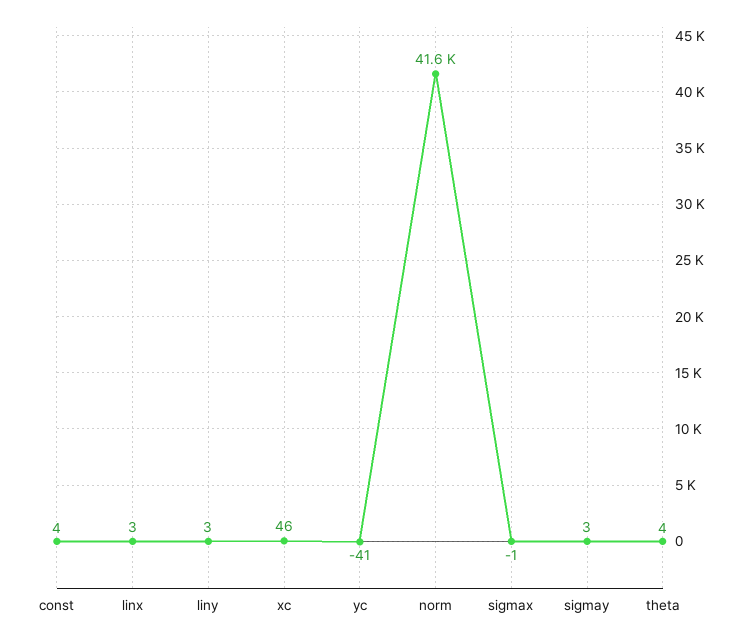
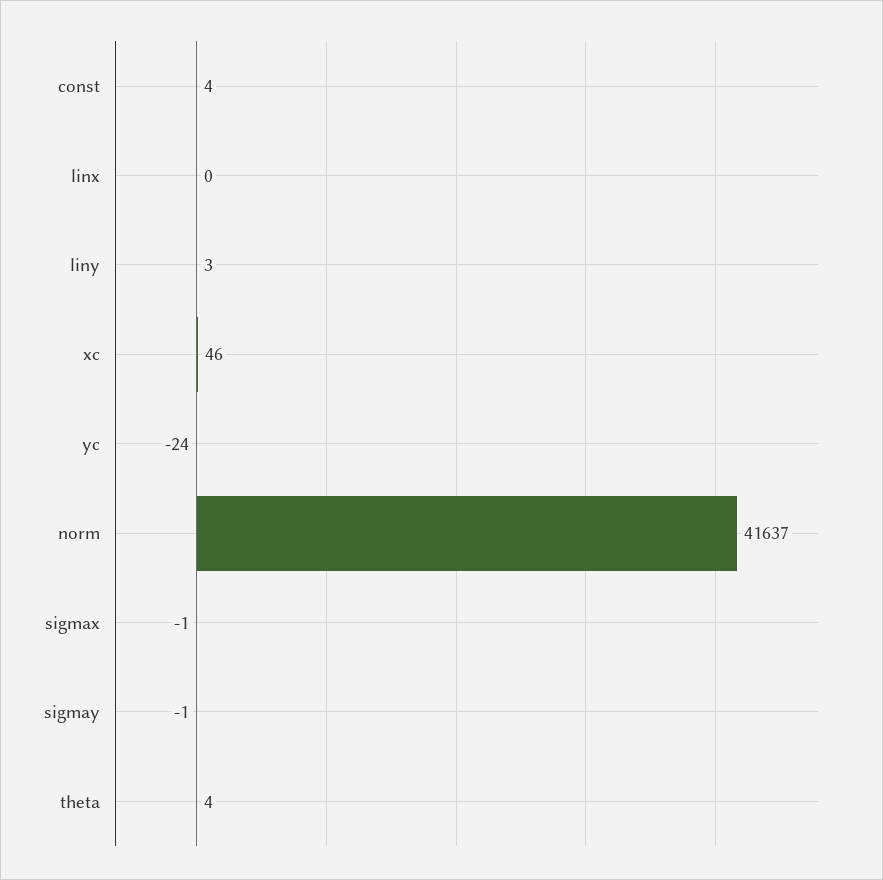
linx: 3 -> 0
yc: -41 -> -24
sigmay: 3 -> -1

